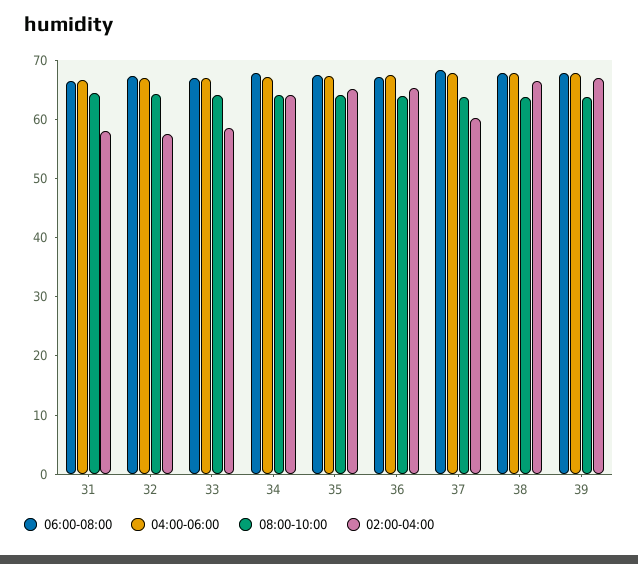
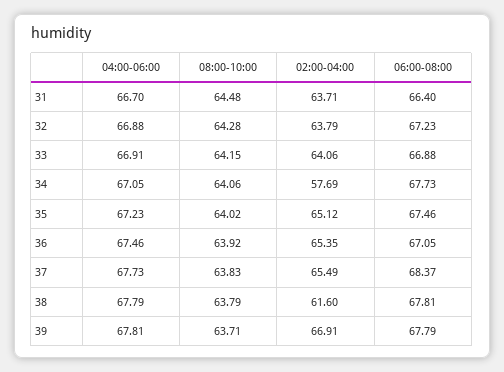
02:00-04:00, 31: 58 -> 63.71
02:00-04:00, 32: 58 -> 63.79
02:00-04:00, 33: 58 -> 64.06
02:00-04:00, 34: 64 -> 57.69
02:00-04:00, 37: 60 -> 65.49
02:00-04:00, 38: 66 -> 61.6

